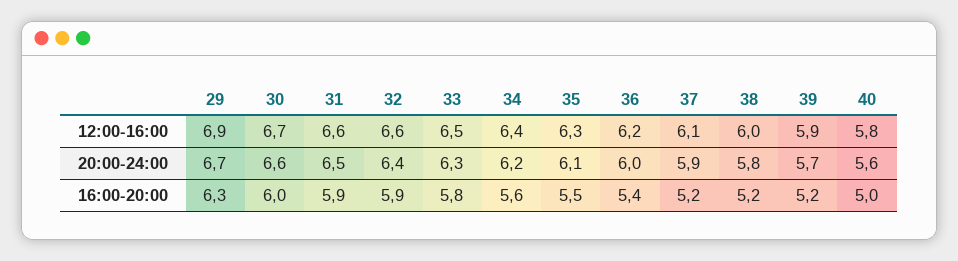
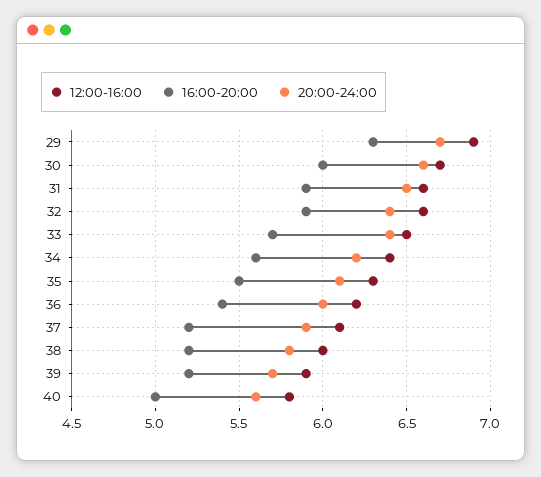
20:00-24:00, 33: 6.3 -> 6.4
16:00-20:00, 33: 5.8 -> 5.7

